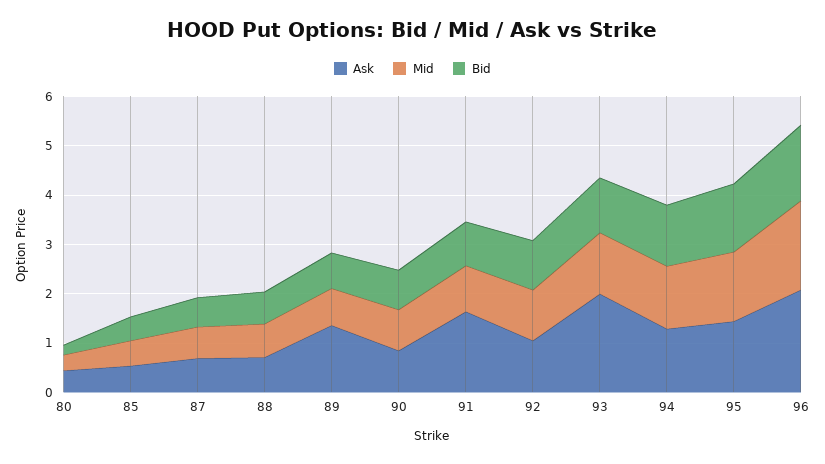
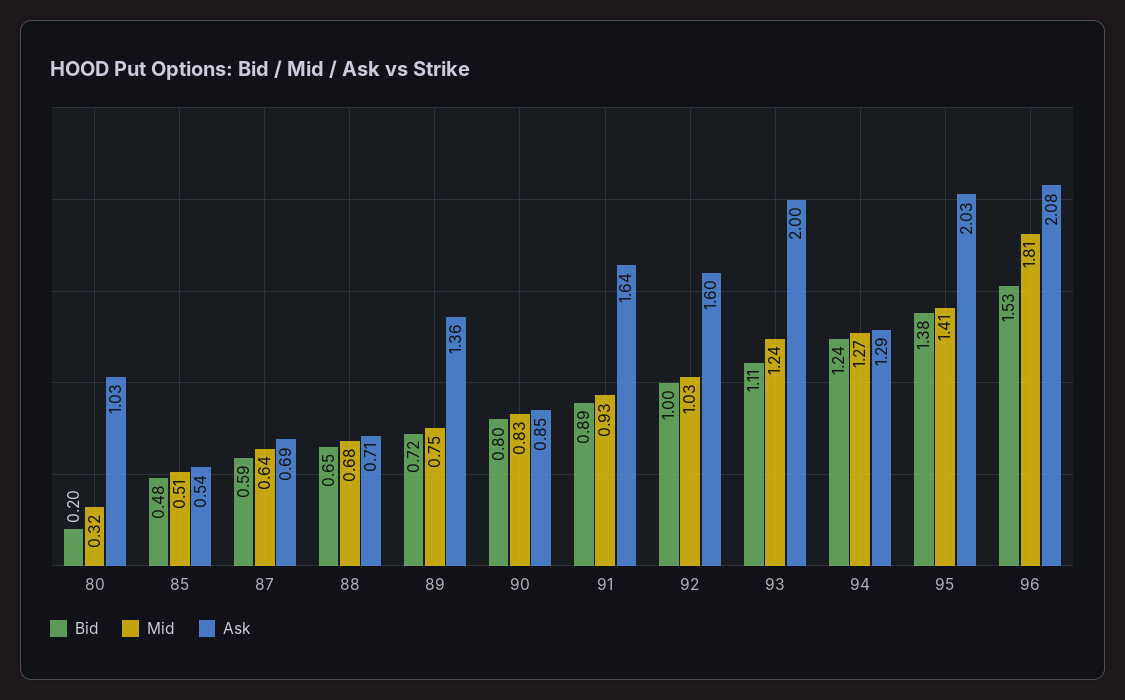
Ask, 80: 0.4 -> 1.03
Ask, 92: 1 -> 1.6
Ask, 95: 1.4 -> 2.03

